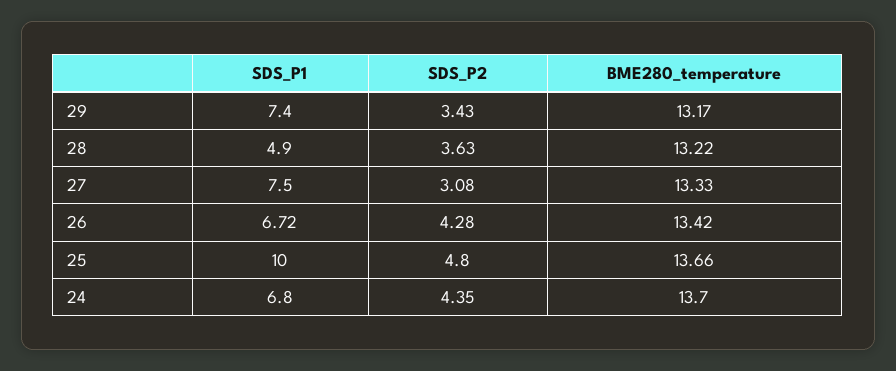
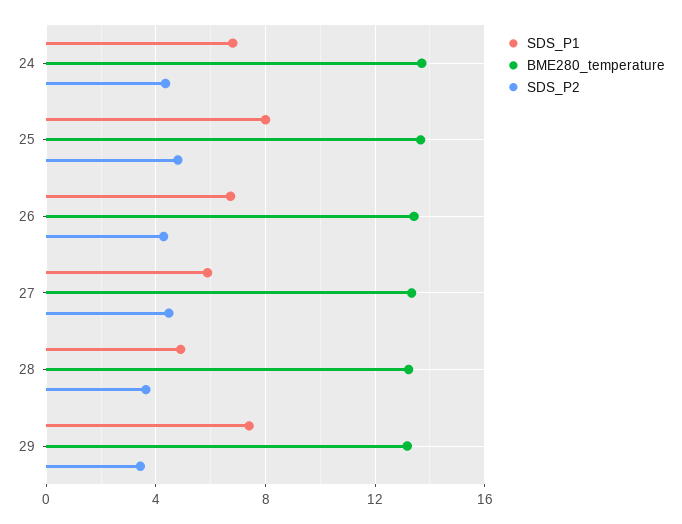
SDS_P1, 27: 7.5 -> 6
SDS_P2, 27: 3.08 -> 4.5
SDS_P1, 25: 10 -> 8

